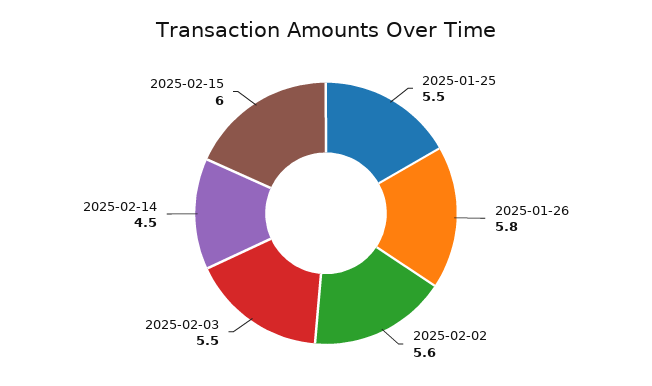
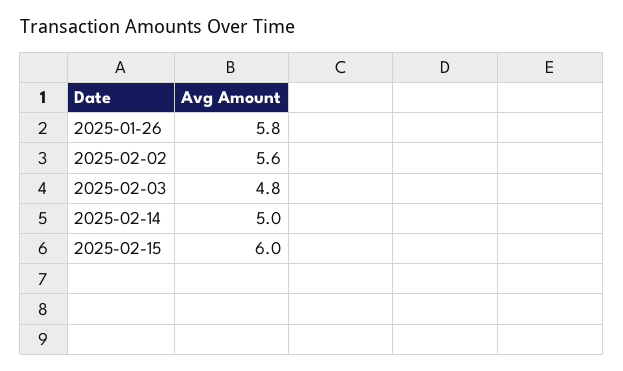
2025-01-25: 5.5 -> none
2025-02-03: 5.5 -> 4.8
2025-02-14: 4.5 -> 5

